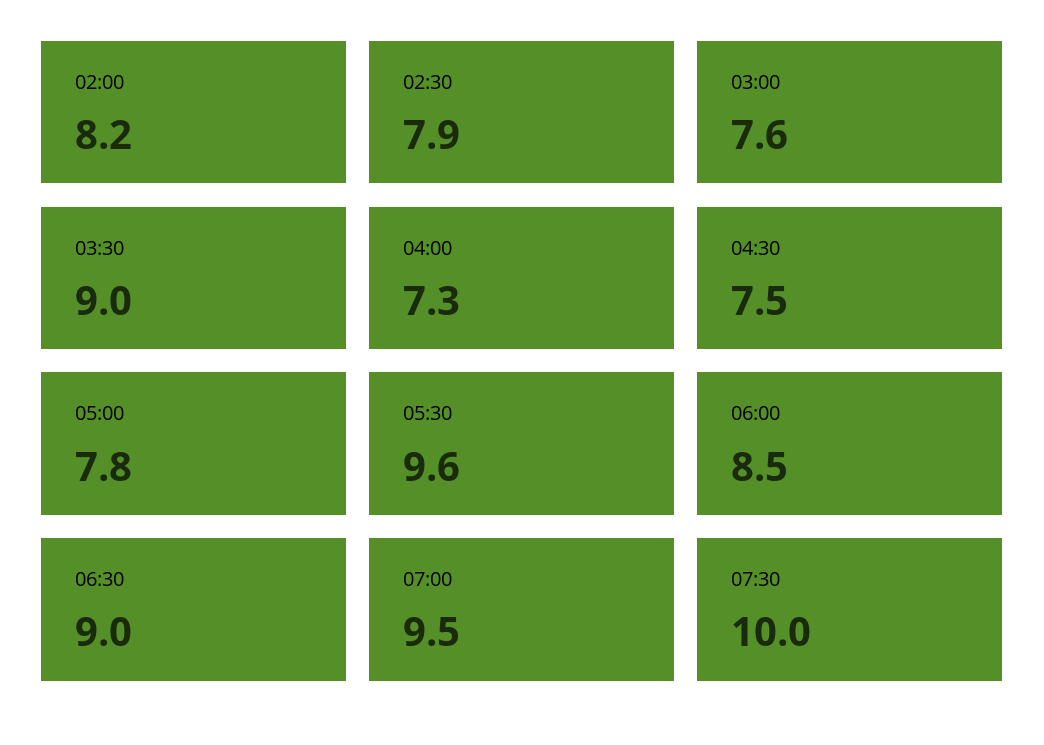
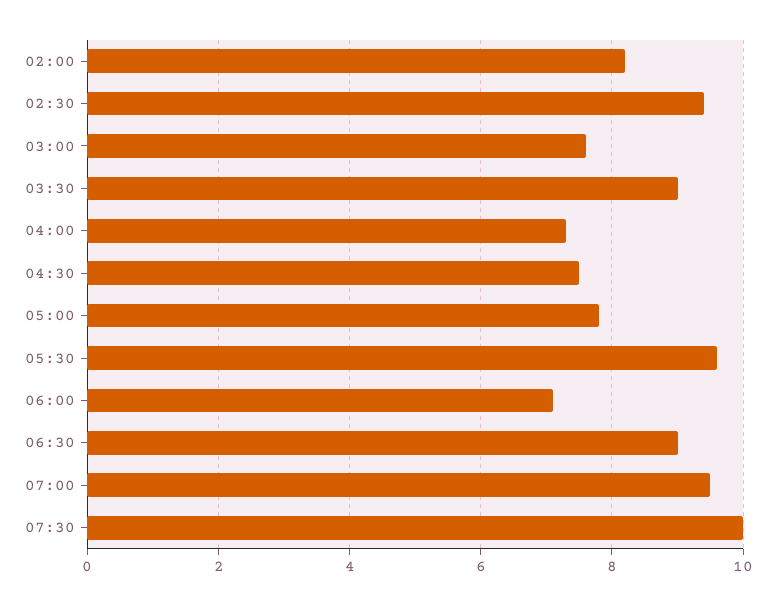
02:30: 7.9 -> 9.5
06:00: 8.5 -> 7

